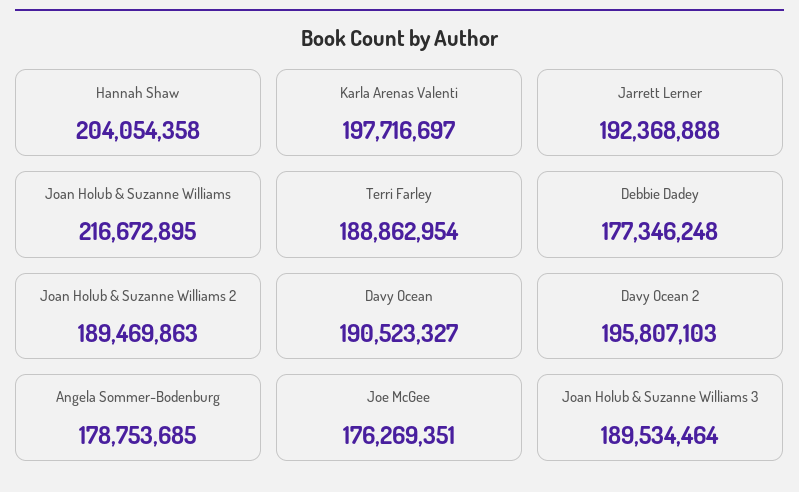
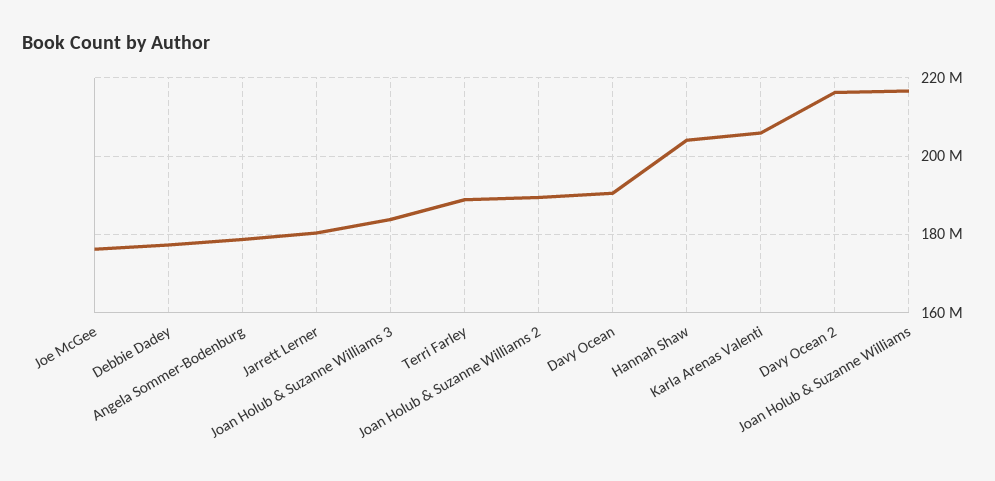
Karla Arenas Valenti: 197716697 -> 206000000
Jarrett Lerner: 192368888 -> 180000000
Davy Ocean 2: 195807103 -> 216000000
Joan Holub & Suzanne Williams 3: 189534464 -> 184000000

